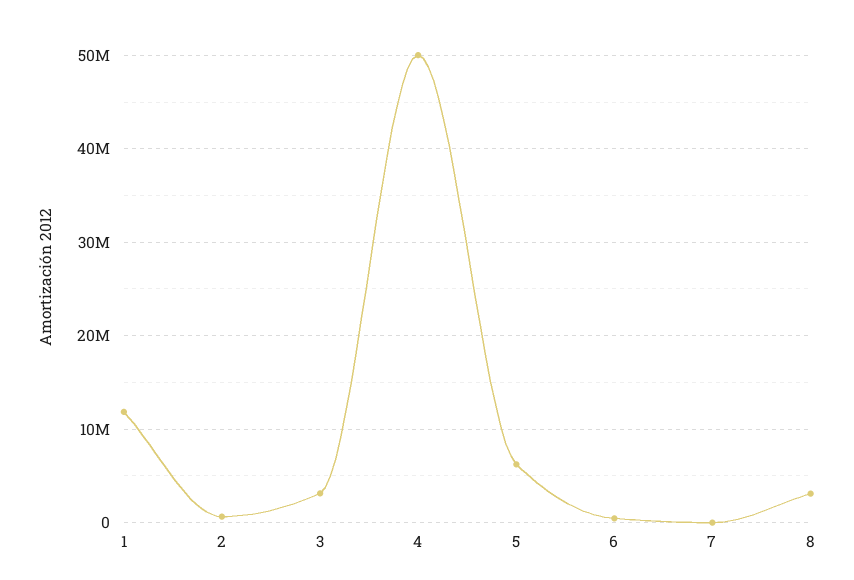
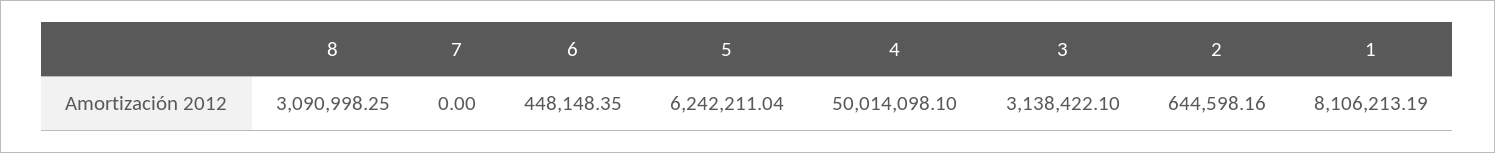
1: 12000000 -> 8106213.19

